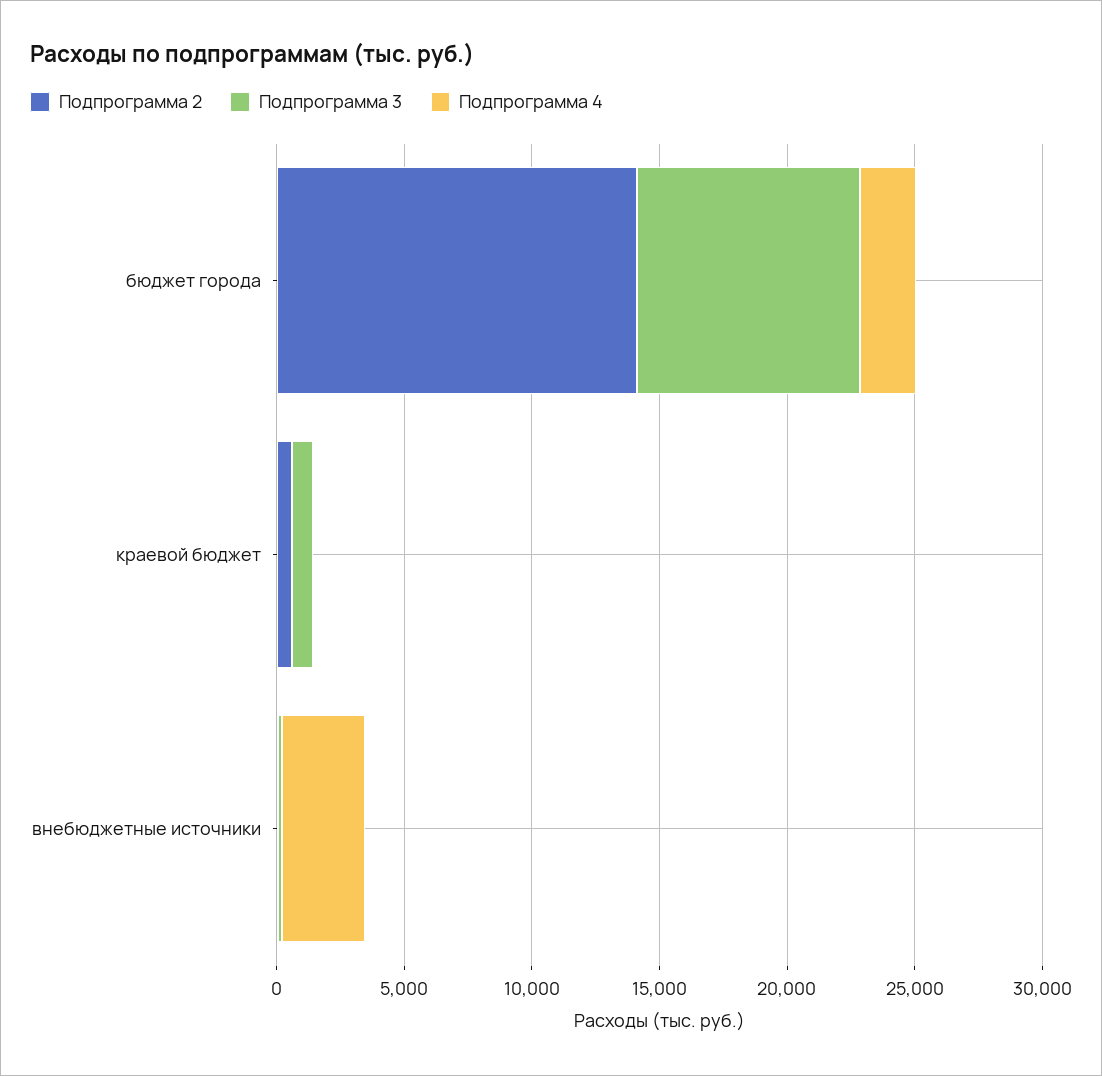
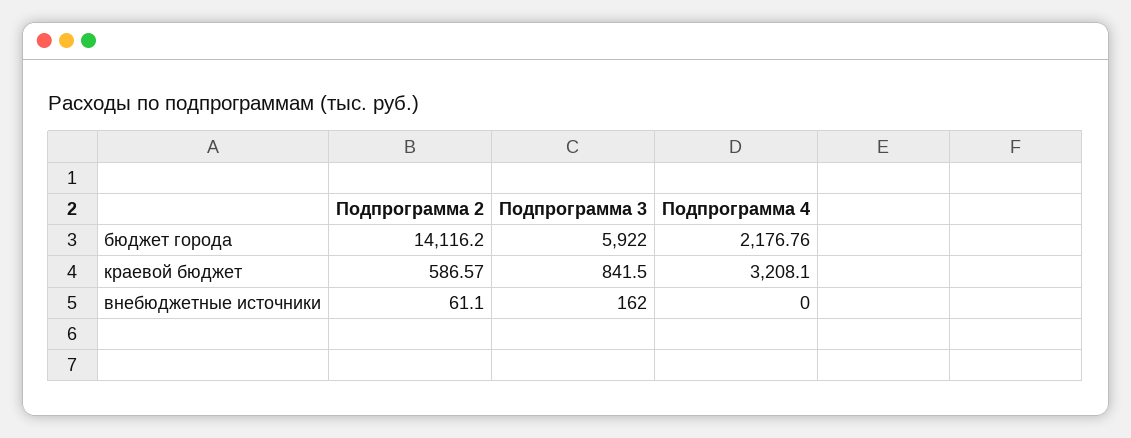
Подпрограмма 3, бюджет города: 9000 -> 5922
Подпрограмма 4, краевой бюджет: 0 -> 3208.1
Подпрограмма 4, внебюджетные источники: 3000 -> 0

